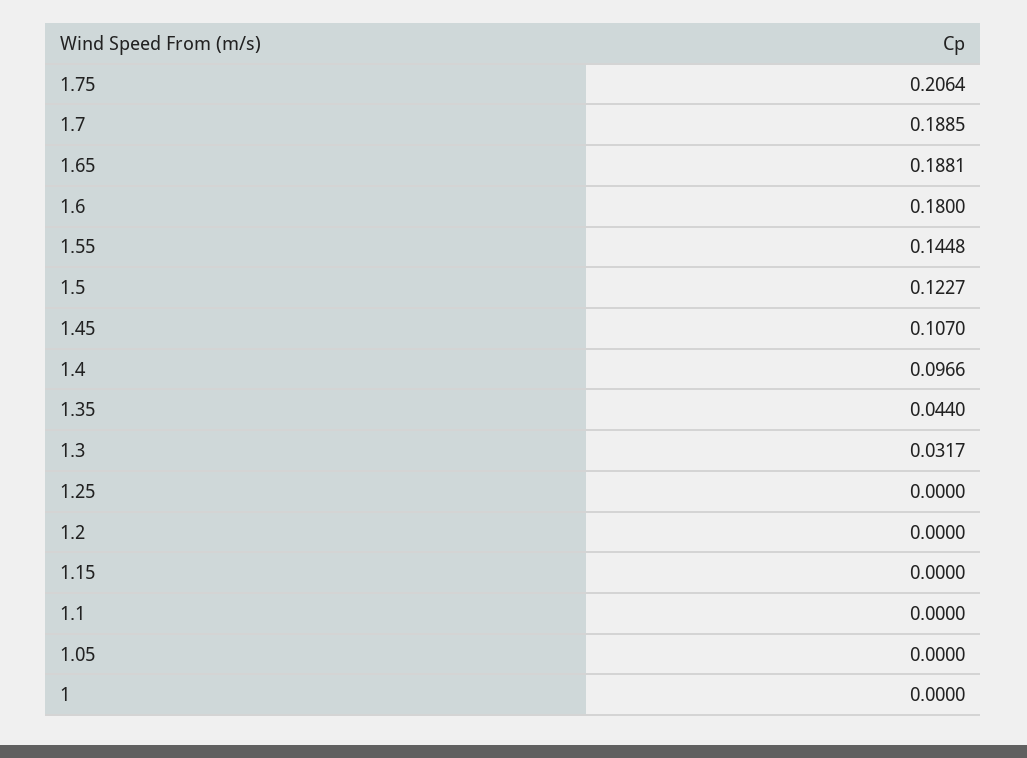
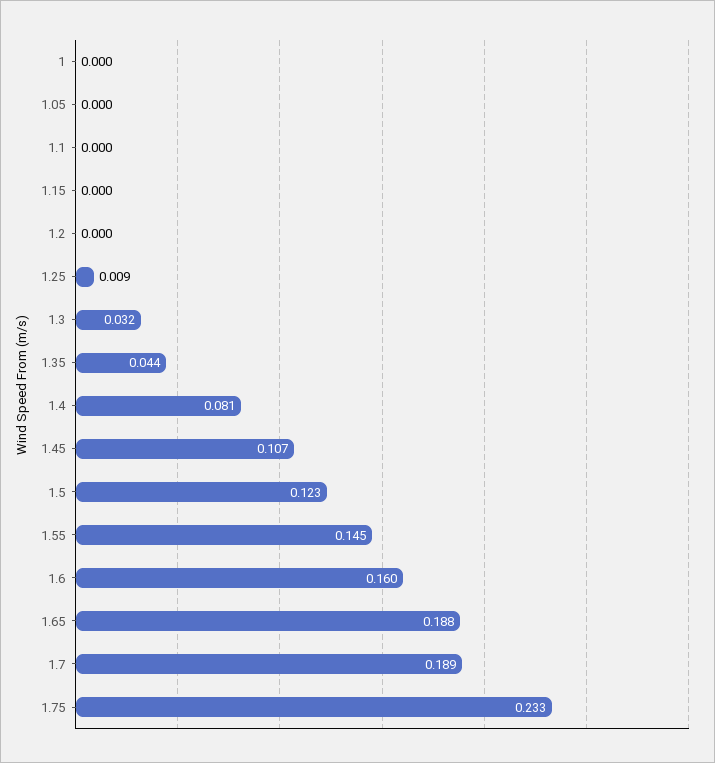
1.75: 0.2064 -> 0.233
1.6: 0.18 -> 0.16
1.4: 0.0966 -> 0.081
1.25: 0 -> 0.009

